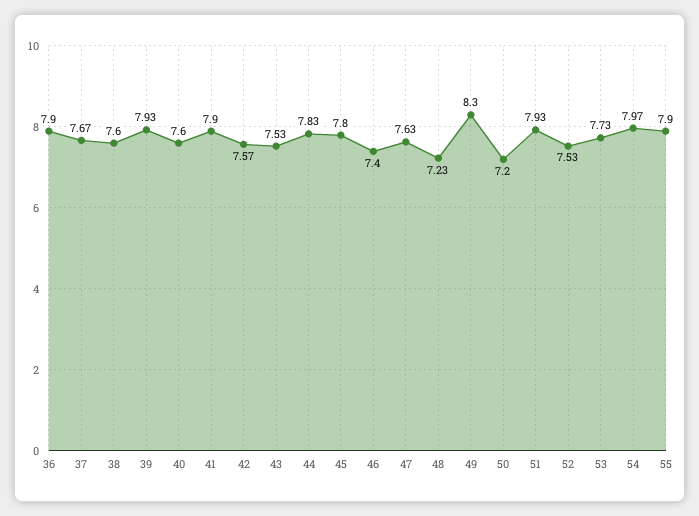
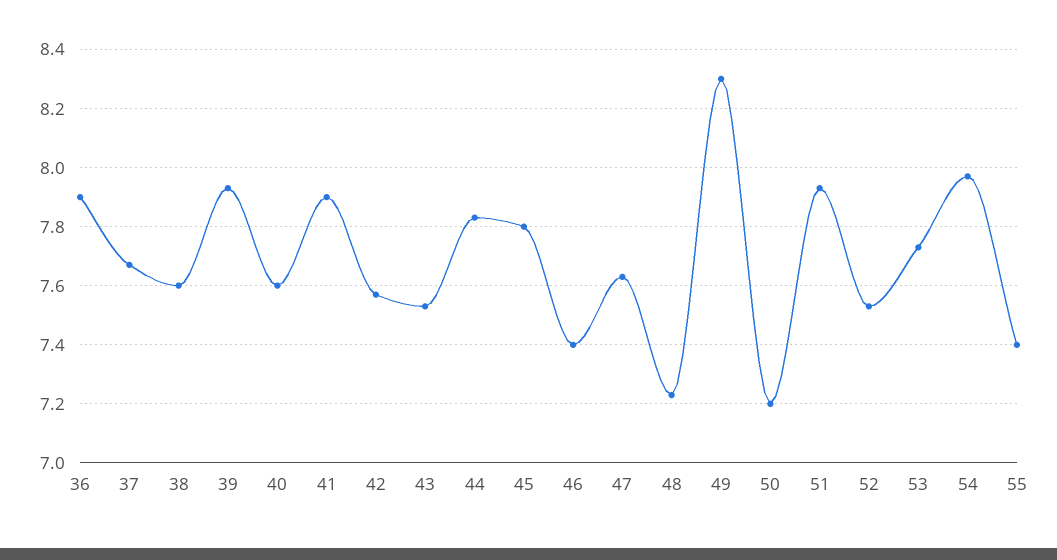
55: 7.9 -> 7.4

